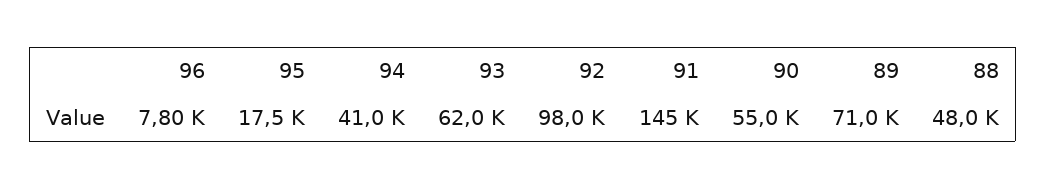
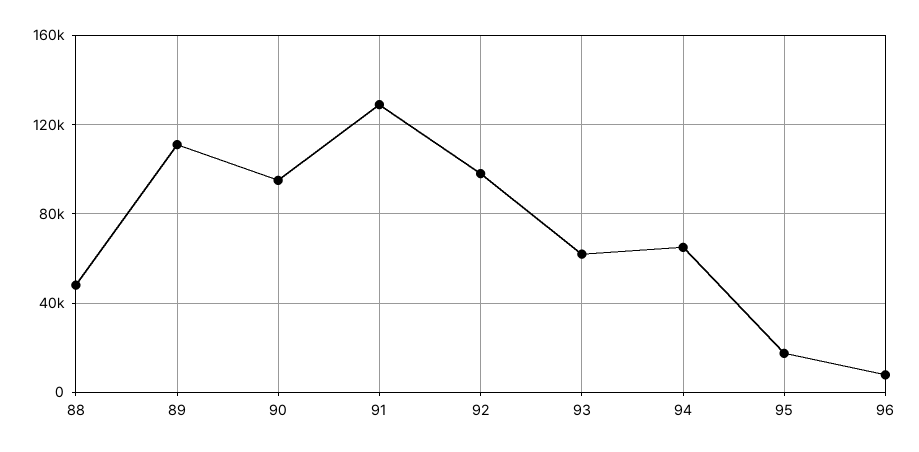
94: 41000 -> 65000
91: 145000 -> 130000
90: 55000 -> 95000
89: 71000 -> 110000

